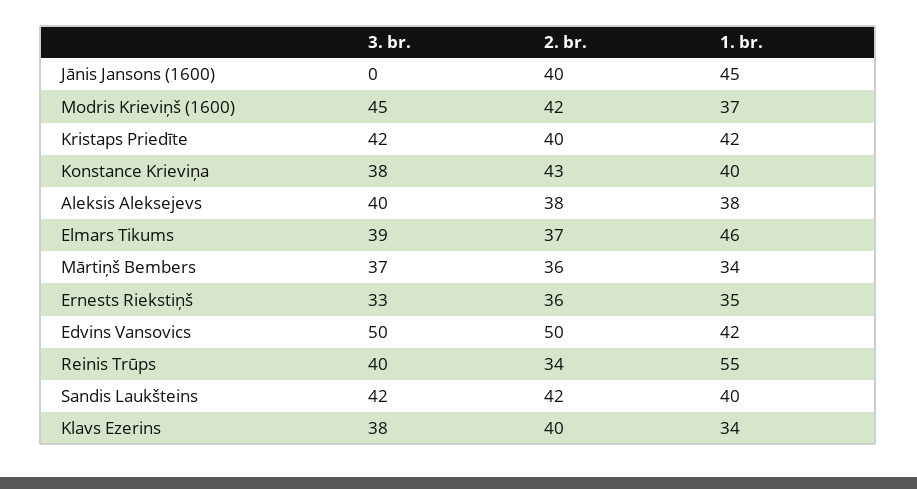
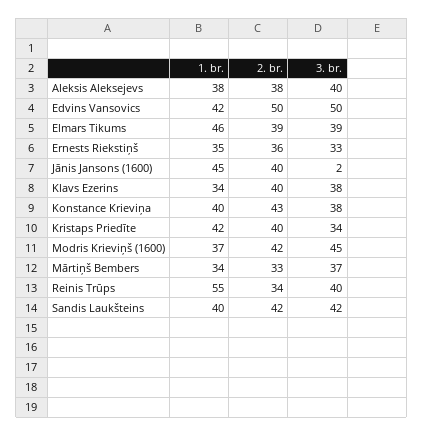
3. br., Jānis Jansons (1600): 0 -> 2
3. br., Kristaps Priedīte: 42 -> 34
2. br., Elmars Tikums: 37 -> 39
2. br., Mārtiņš Bembers: 36 -> 33

